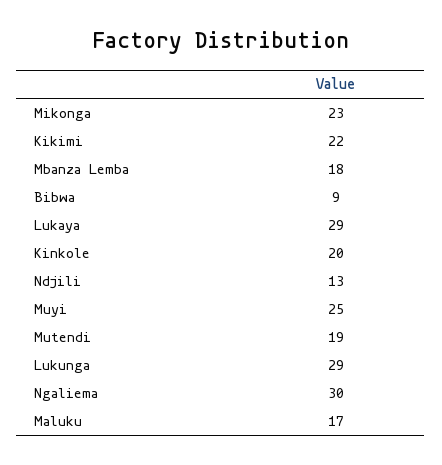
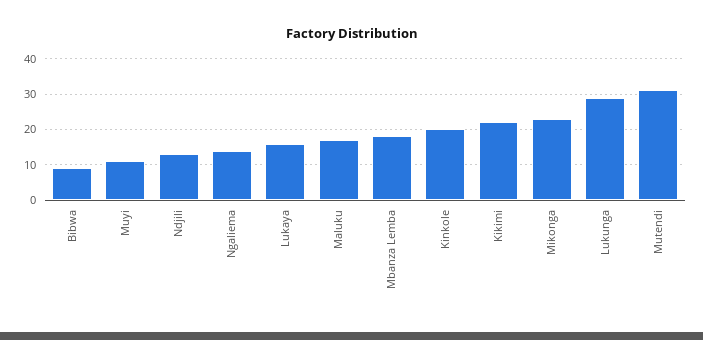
Lukaya: 29 -> 15
Muyi: 25 -> 10
Mutendi: 19 -> 30
Ngaliema: 30 -> 15

